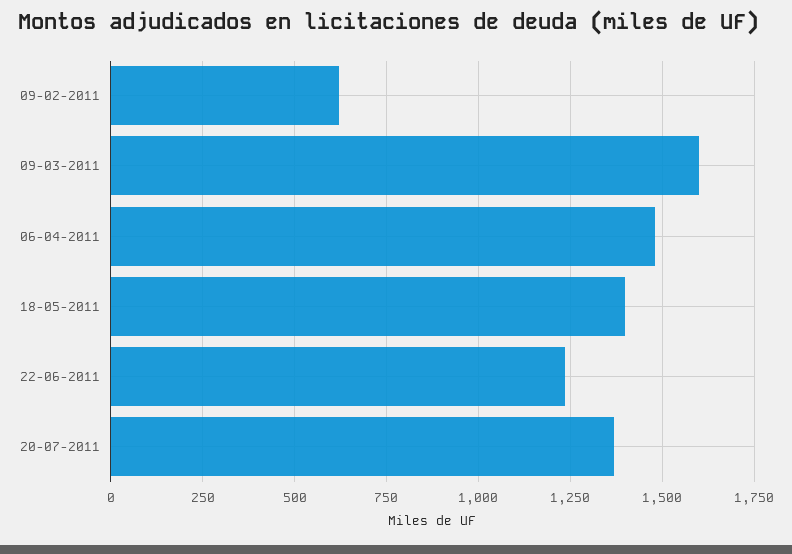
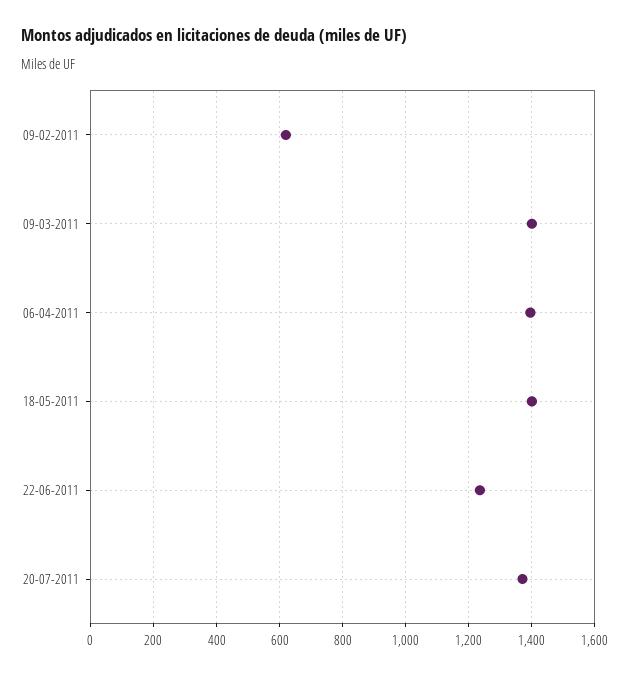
09-03-2011: 1600 -> 1400
06-04-2011: 1475 -> 1400

